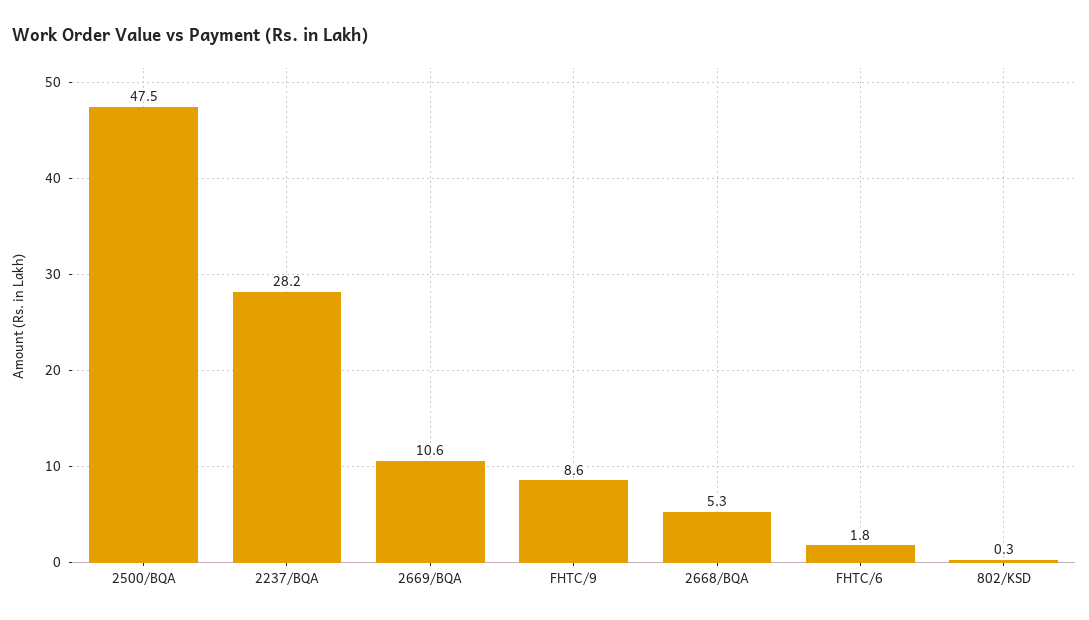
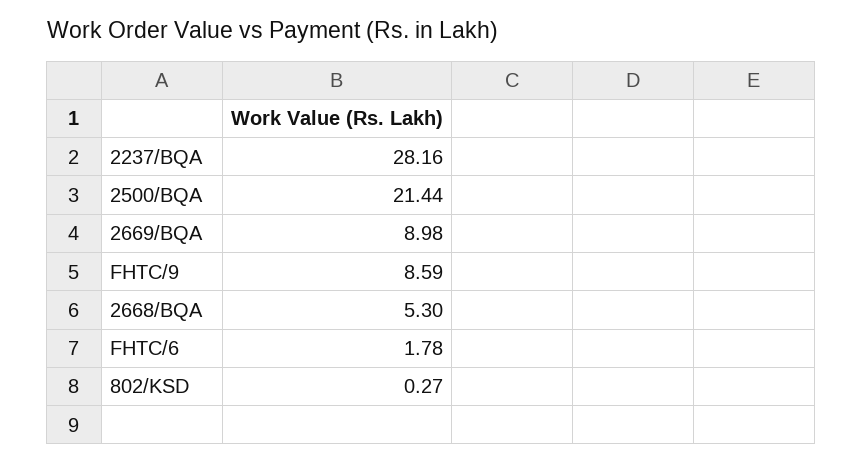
2500/BQA: 47.5 -> 21.44
2669/BQA: 10.6 -> 8.98

